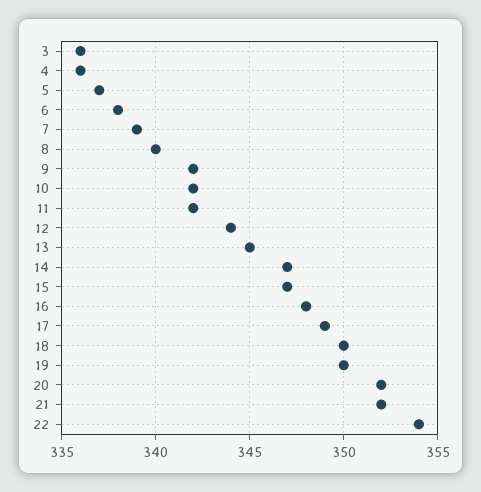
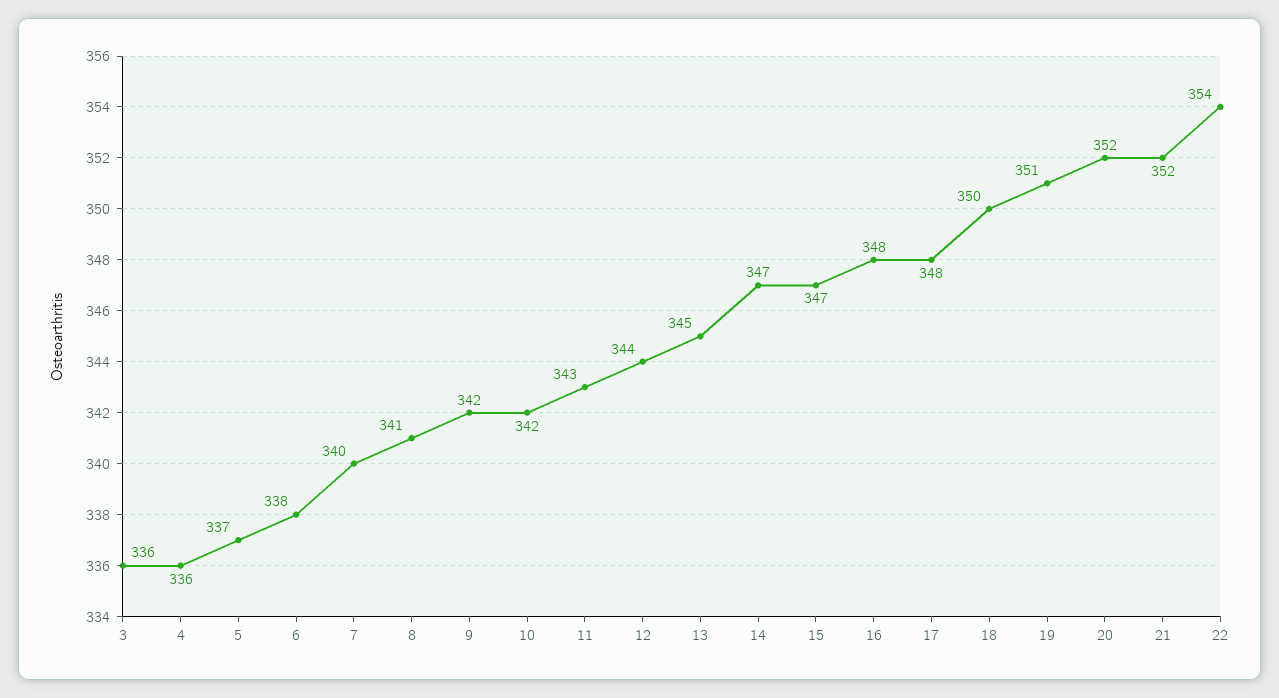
7: 339 -> 340
8: 340 -> 341
11: 342 -> 343
17: 349 -> 348
19: 350 -> 351

